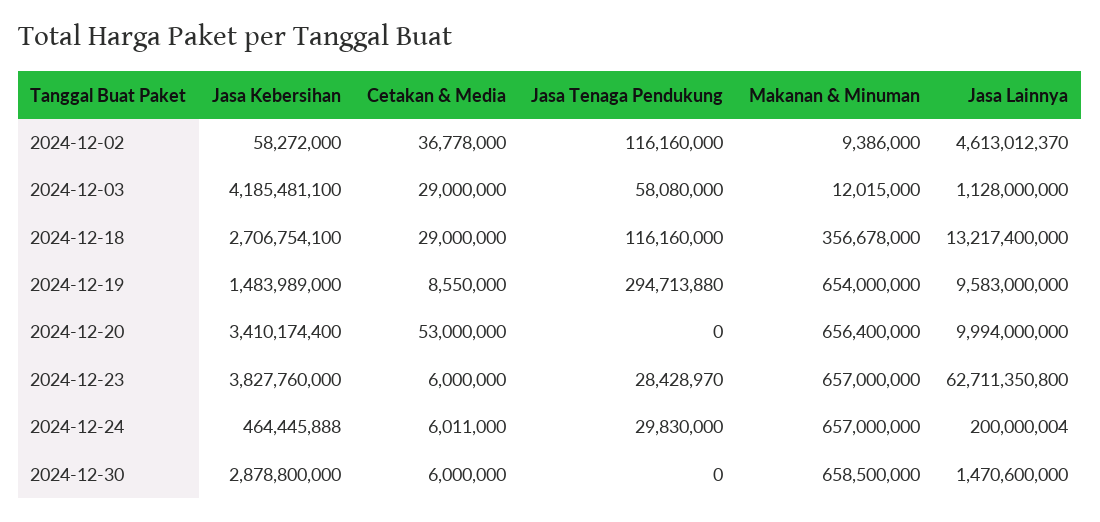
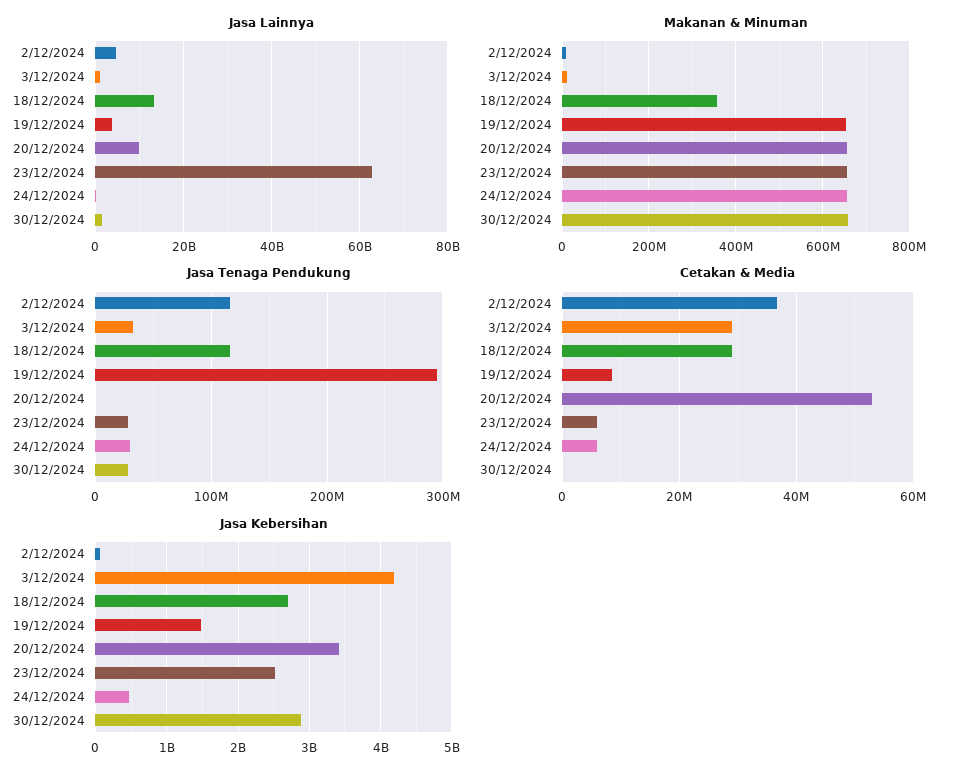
Jasa Tenaga Pendukung, 2024-12-03: 58080000 -> 30000000
Jasa Lainnya, 2024-12-19: 9583000000 -> 4000000000
Jasa Kebersihan, 2024-12-23: 3827760000 -> 2500000000
Cetakan & Media, 2024-12-30: 6000000 -> 0
Jasa Tenaga Pendukung, 2024-12-30: 0 -> 30000000

